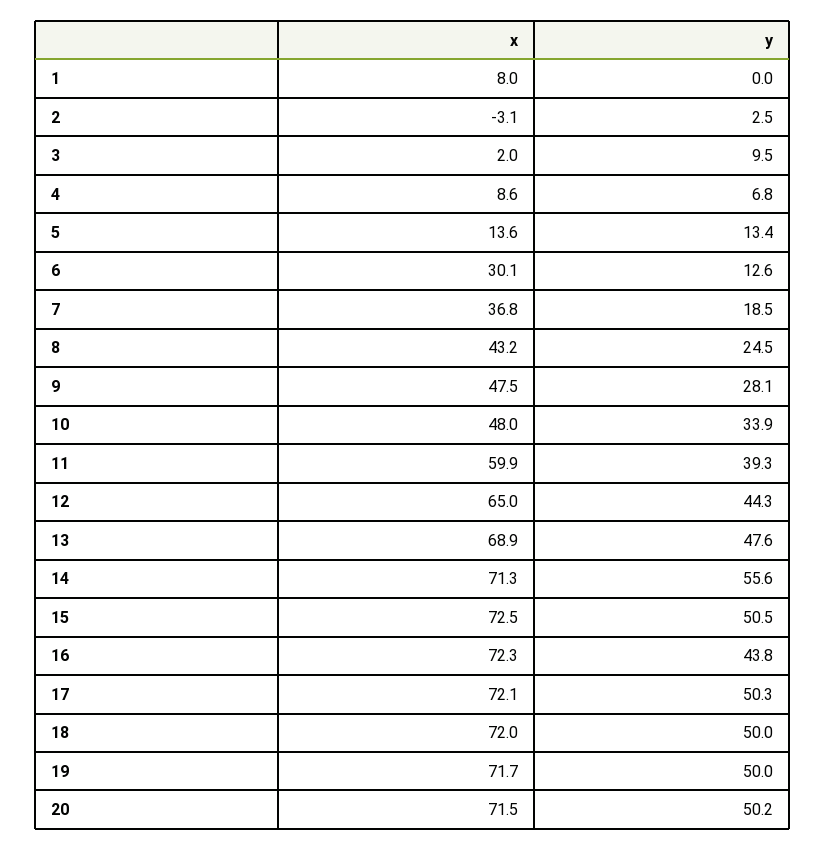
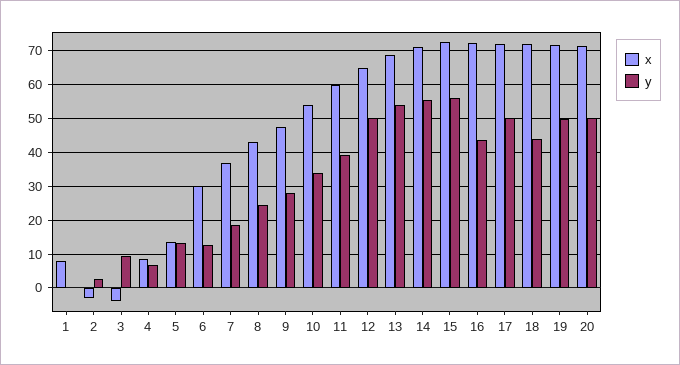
x, 3: 2 -> -4
x, 10: 48 -> 54
y, 12: 44.3 -> 50
y, 13: 47.6 -> 54
y, 15: 50.5 -> 56
y, 18: 50 -> 44

